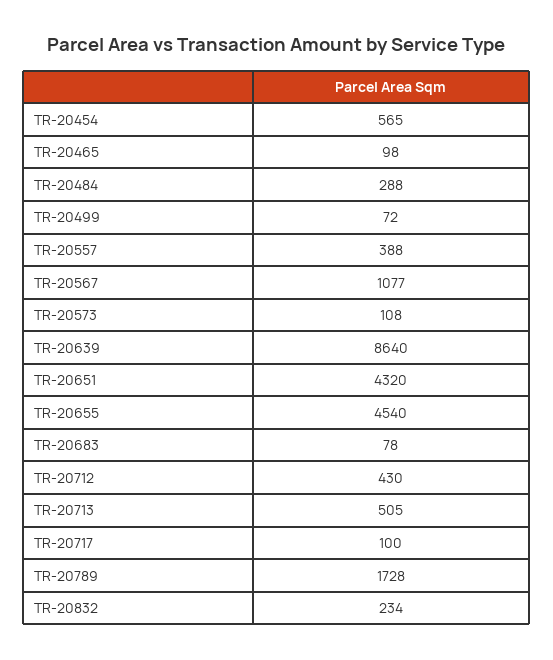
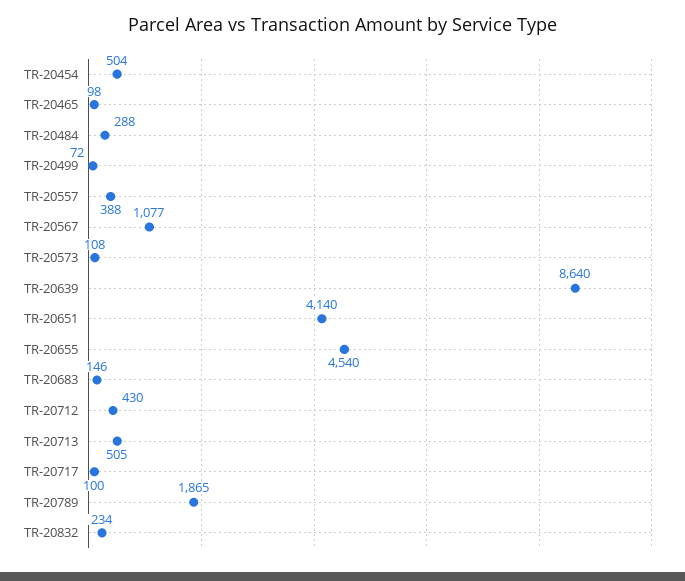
TR-20454: 565 -> 504
TR-20651: 4320 -> 4140
TR-20683: 78 -> 146
TR-20789: 1728 -> 1865

